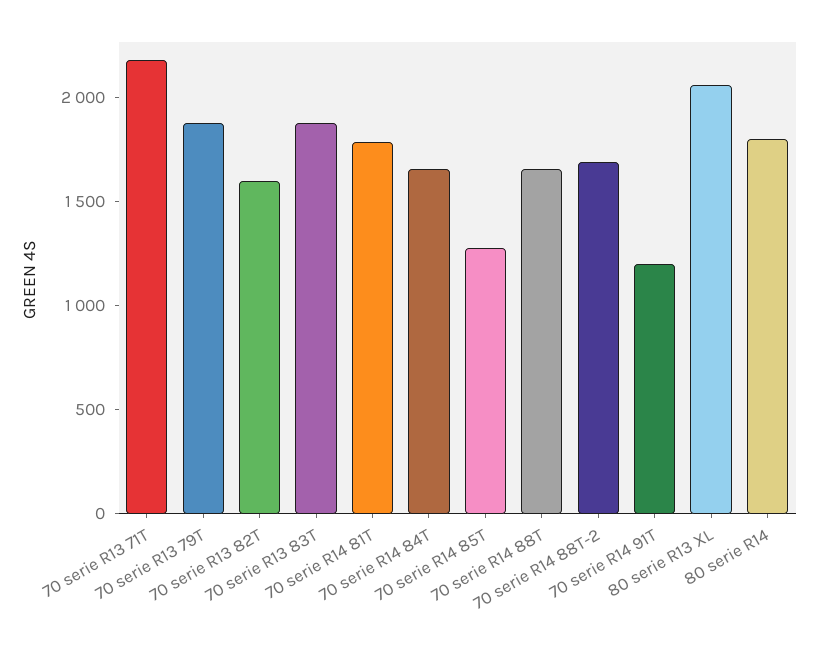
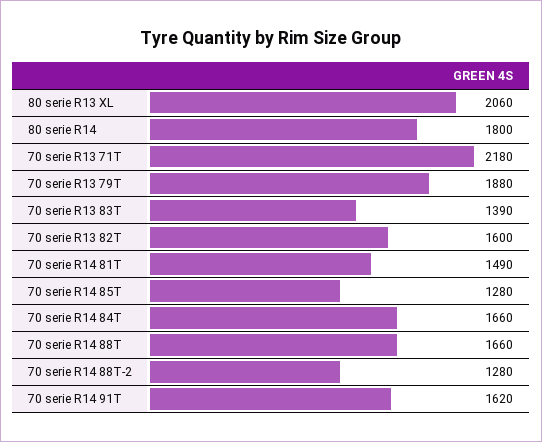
70 serie R13 83T: 1900 -> 1390
70 serie R14 81T: 1800 -> 1490
70 serie R14 88T-2: 1700 -> 1280
70 serie R14 91T: 1200 -> 1620

